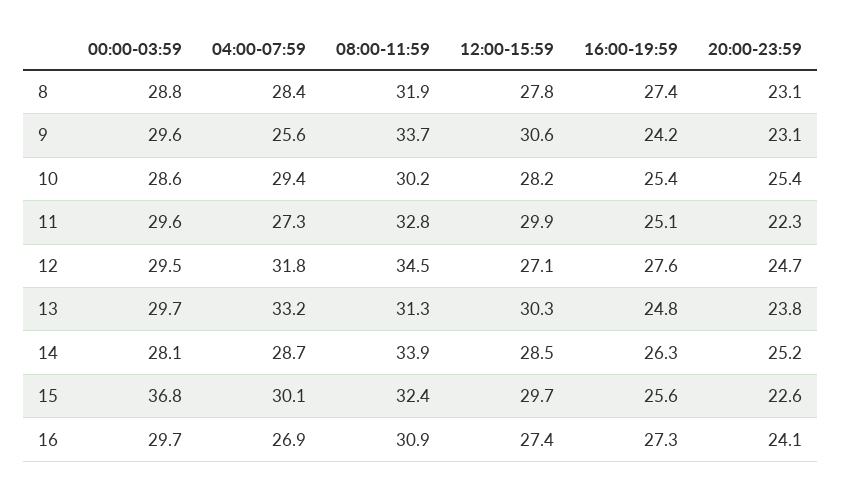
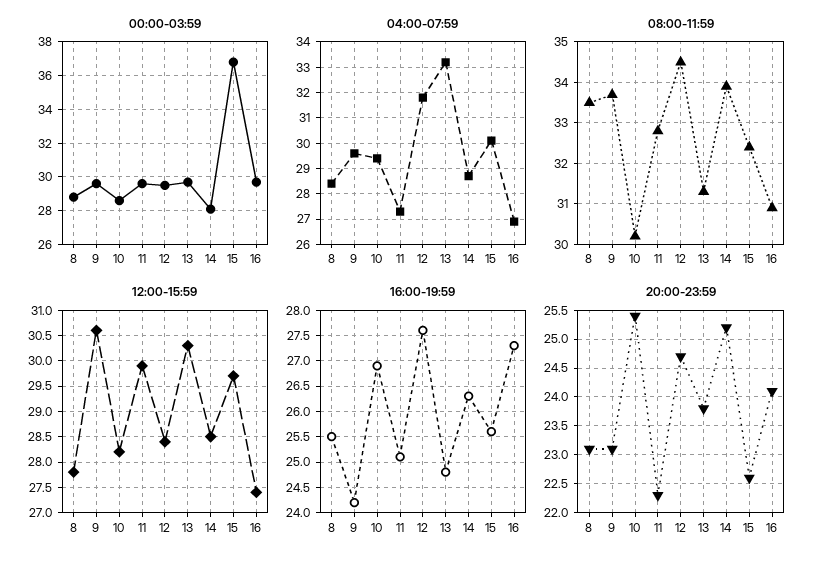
08:00-11:59, 8: 31.9 -> 33.5
16:00-19:59, 8: 27.4 -> 25.5
04:00-07:59, 9: 25.6 -> 29.5
16:00-19:59, 10: 25.4 -> 27
12:00-15:59, 12: 27.1 -> 28.5

